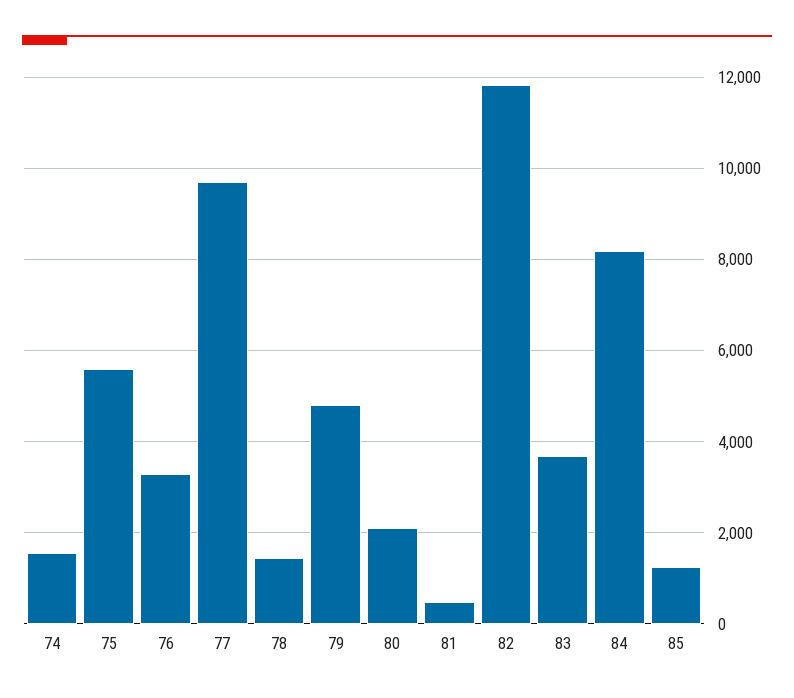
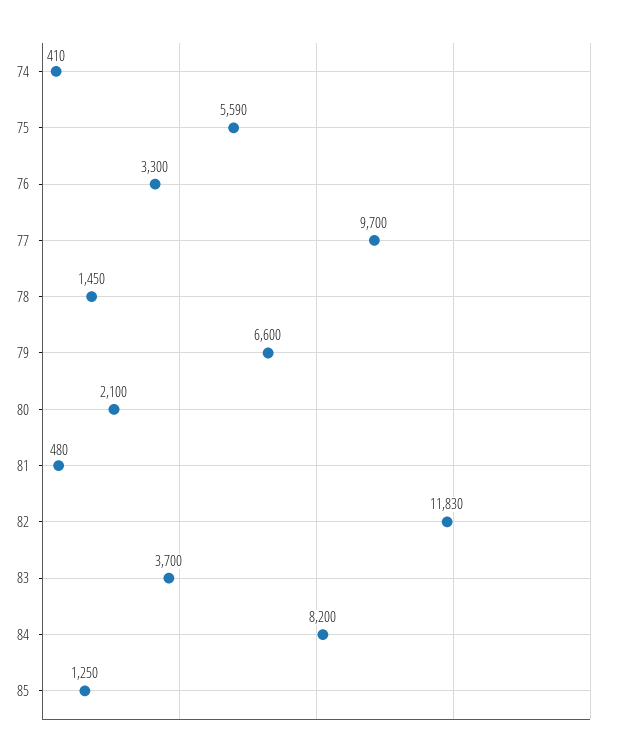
74: 1600 -> 410
79: 4800 -> 6600

